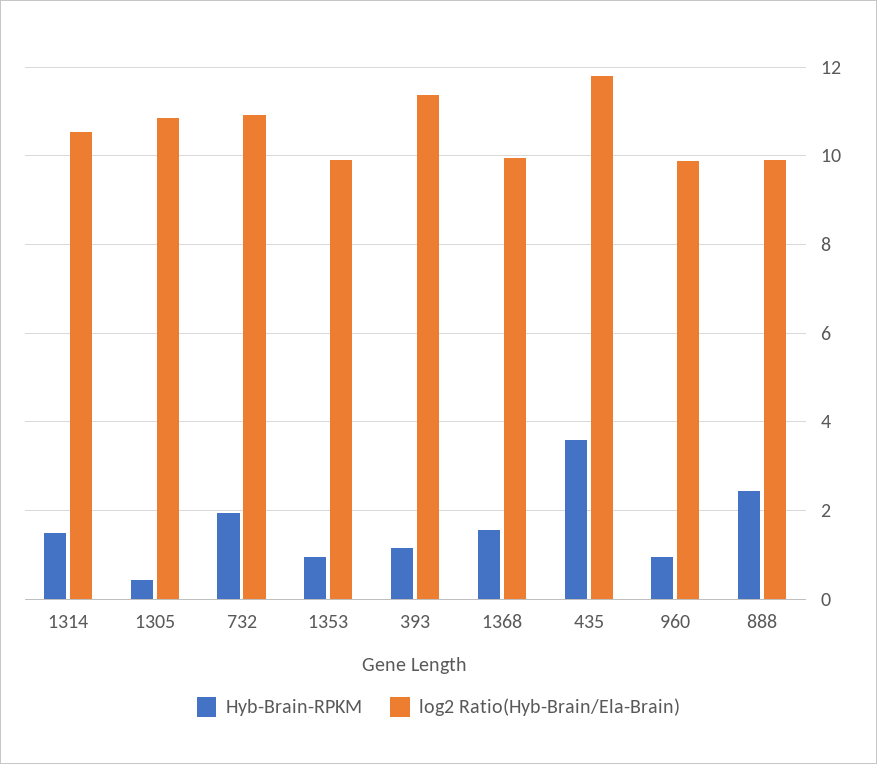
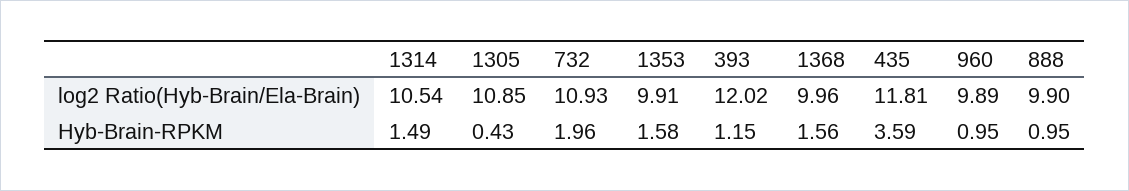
Hyb-Brain-RPKM, 1353: 1 -> 1.58
log2 Ratio(Hyb-Brain/Ela-Brain), 393: 11.4 -> 12.02
Hyb-Brain-RPKM, 888: 2.4 -> 0.95

